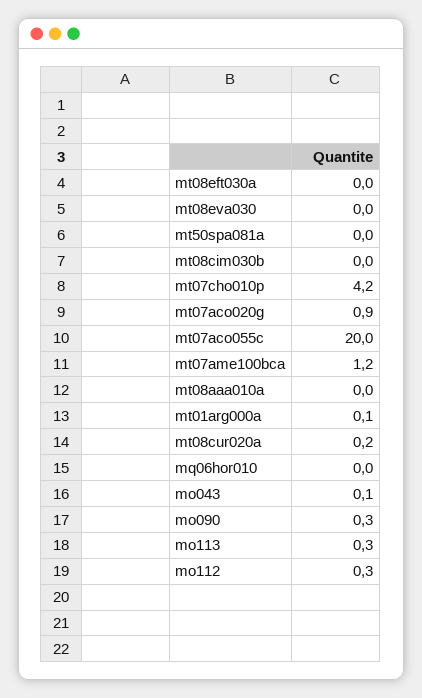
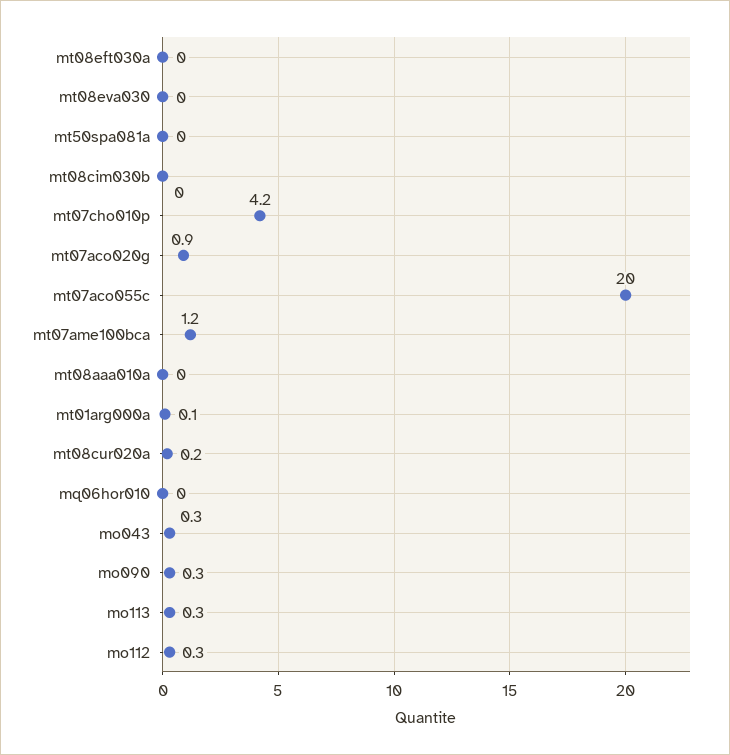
mo043: 0.1 -> 0.3

